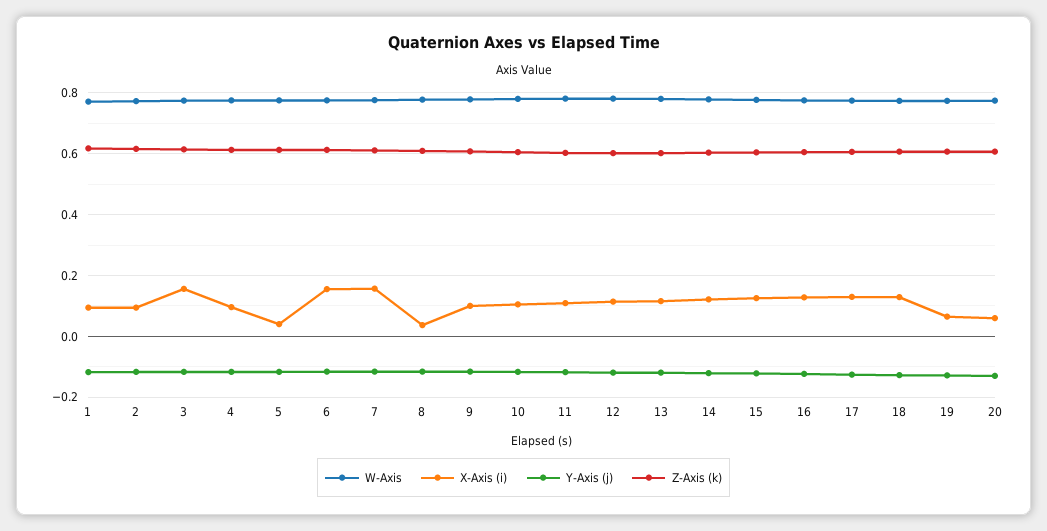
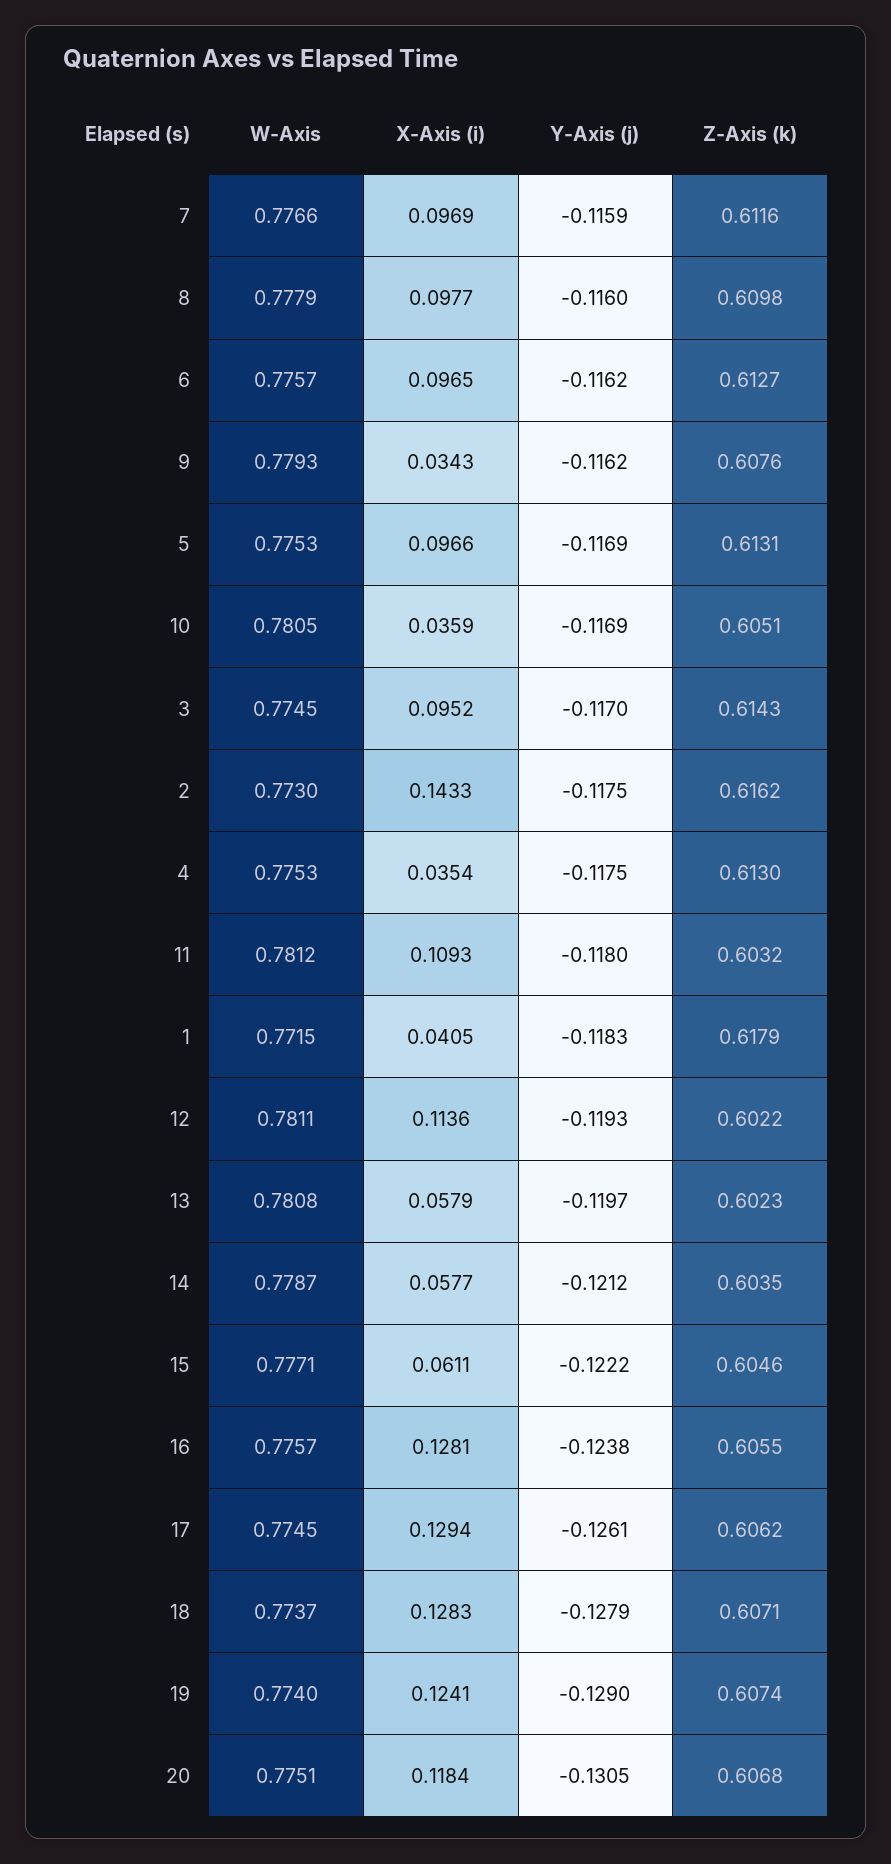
X-Axis (i), 1: 0.1 -> 0.0405
X-Axis (i), 2: 0.1 -> 0.1433
X-Axis (i), 3: 0.16 -> 0.0952
X-Axis (i), 4: 0.1 -> 0.0354
X-Axis (i), 5: 0.04 -> 0.0966
X-Axis (i), 6: 0.16 -> 0.0965
X-Axis (i), 7: 0.16 -> 0.0969
X-Axis (i), 8: 0.04 -> 0.0977
X-Axis (i), 9: 0.1 -> 0.0343
X-Axis (i), 10: 0.1 -> 0.0359
X-Axis (i), 13: 0.12 -> 0.0579
X-Axis (i), 14: 0.12 -> 0.0577
X-Axis (i), 15: 0.12 -> 0.0611
X-Axis (i), 19: 0.06 -> 0.1241
X-Axis (i), 20: 0.06 -> 0.1184

